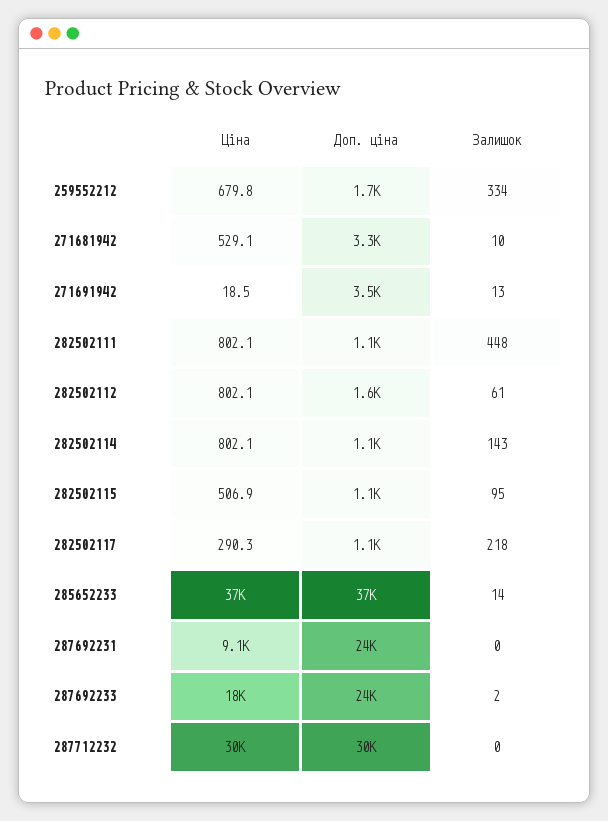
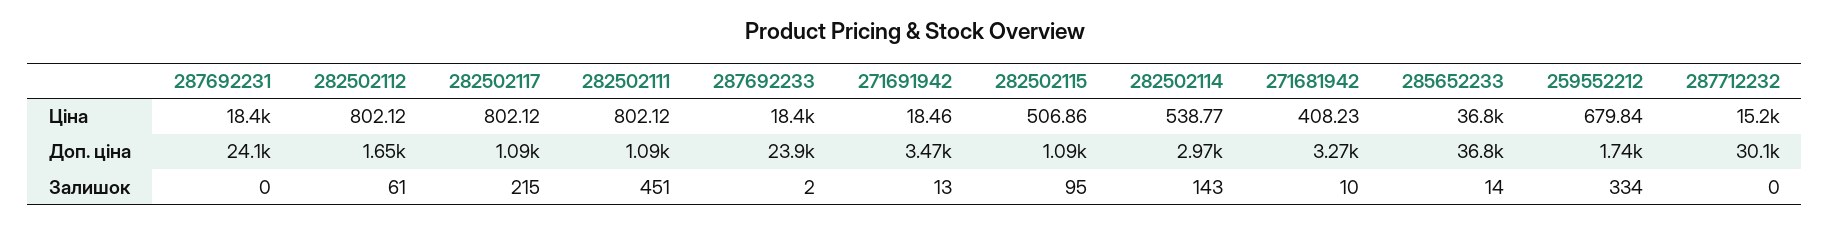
Ціна, 271681942: 529.1 -> 408.23
Залишок, 282502111: 448 -> 451
Ціна, 282502114: 802.1 -> 538.77
Доп. ціна, 282502114: 1100 -> 2970
Ціна, 282502117: 290.3 -> 802.12
Залишок, 282502117: 218 -> 215
Ціна, 287692231: 9100 -> 18400
Ціна, 287712232: 30000 -> 15200

